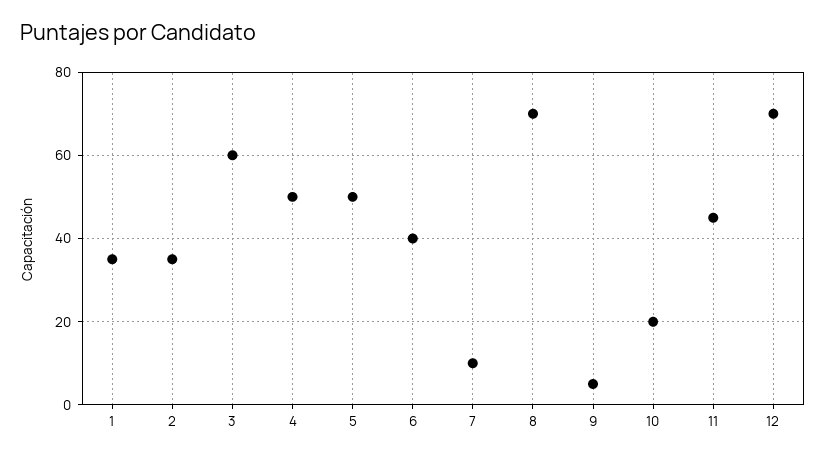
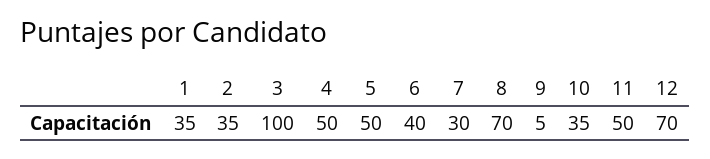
3: 60 -> 100
7: 10 -> 30
10: 20 -> 35
11: 45 -> 50

